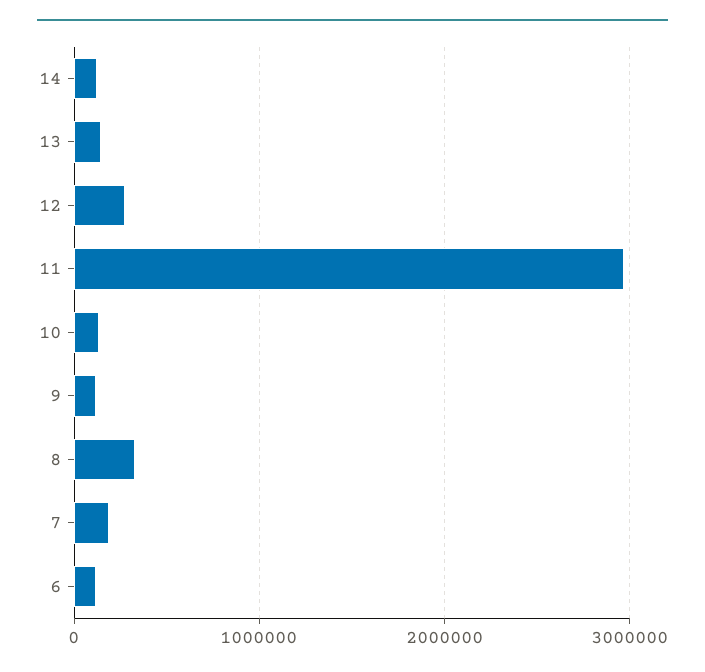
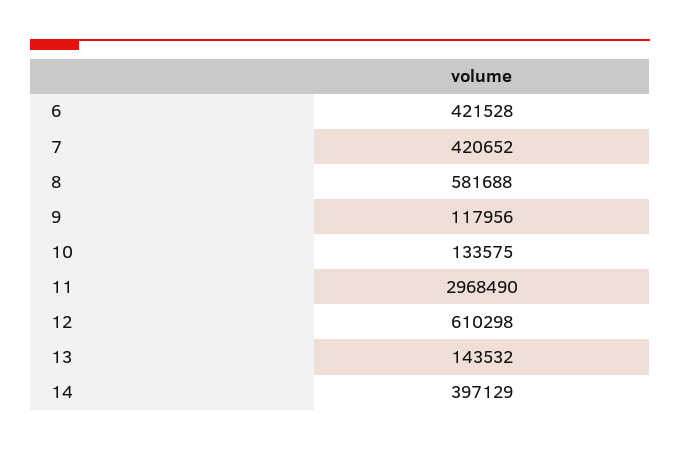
14: 100000 -> 397129
12: 300000 -> 610298
8: 300000 -> 581688
7: 200000 -> 420652
6: 100000 -> 421528

